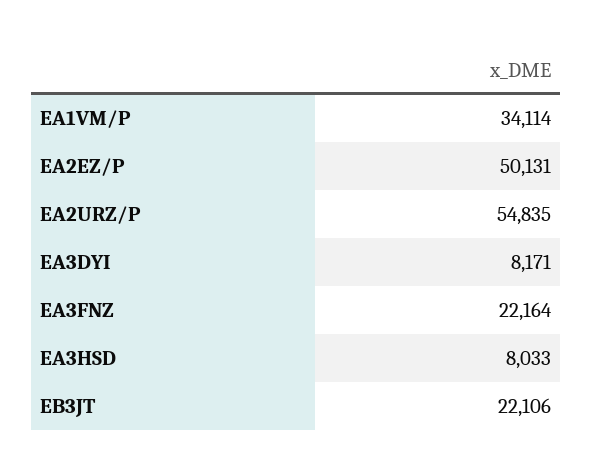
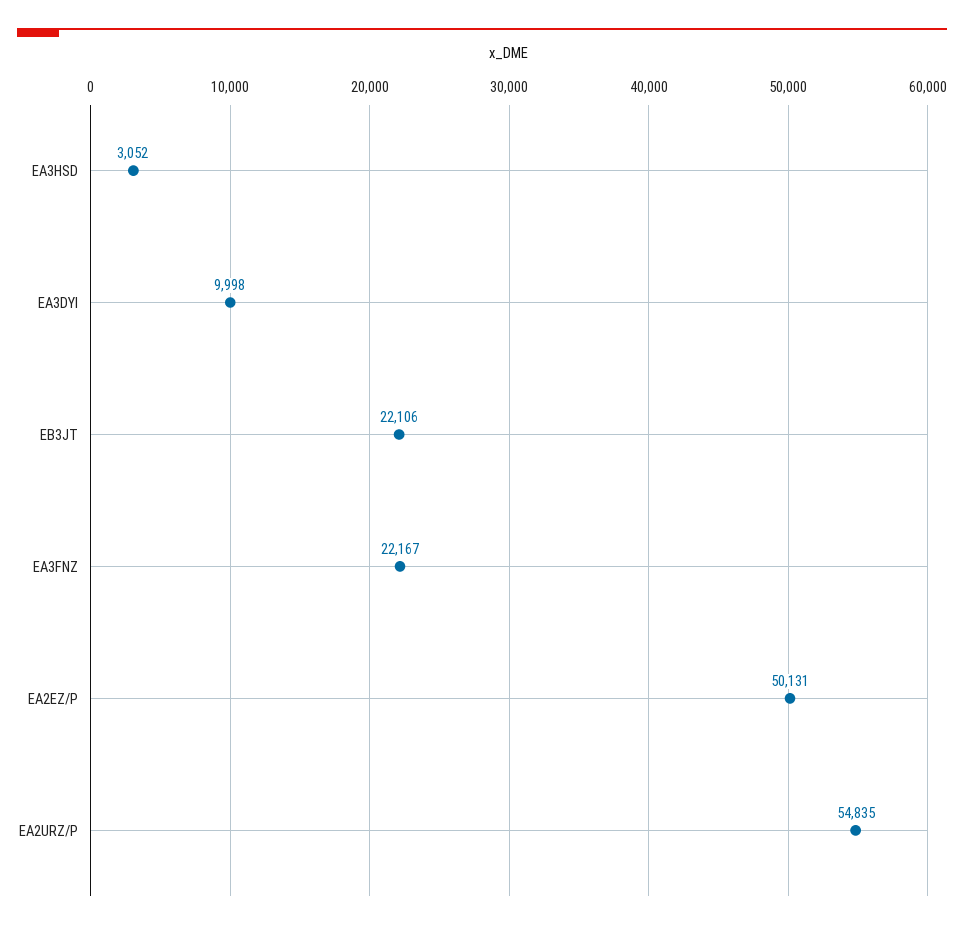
EA1VM/P: 34114 -> none
EA3DYI: 8171 -> 9998
EA3FNZ: 22164 -> 22167
EA3HSD: 8033 -> 3052

